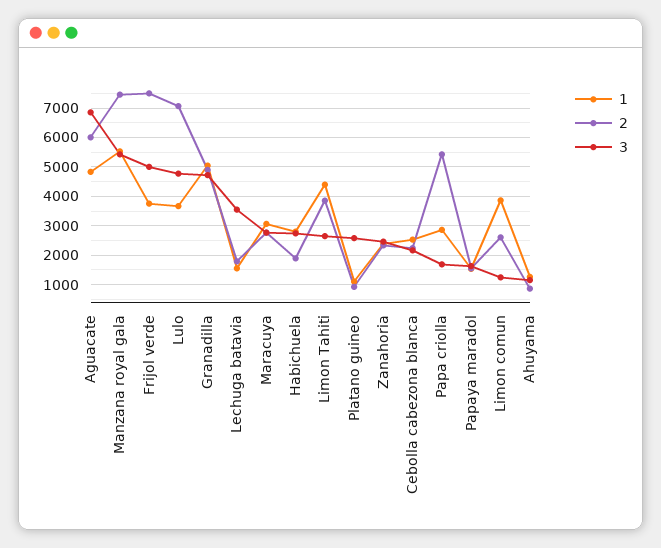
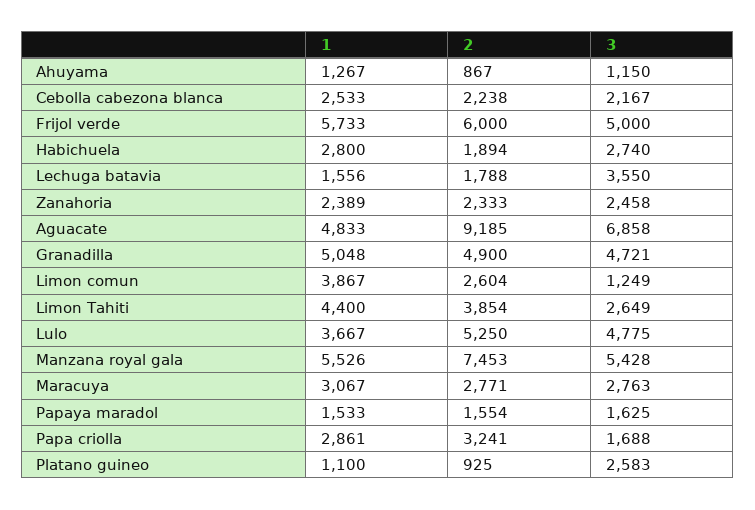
2, Aguacate: 6000 -> 9185
1, Frijol verde: 3750 -> 5733
2, Frijol verde: 7500 -> 6000
2, Lulo: 7000 -> 5250
2, Papa criolla: 5500 -> 3241

